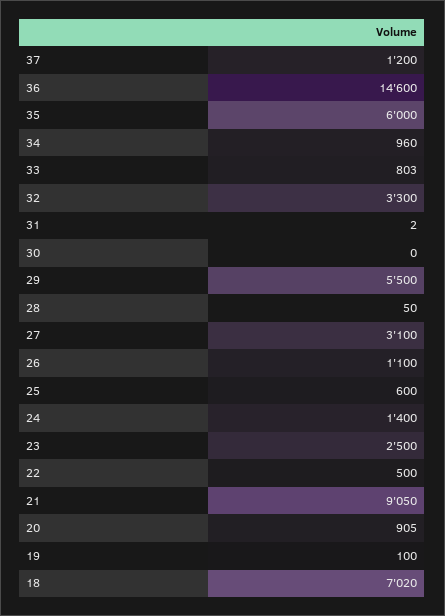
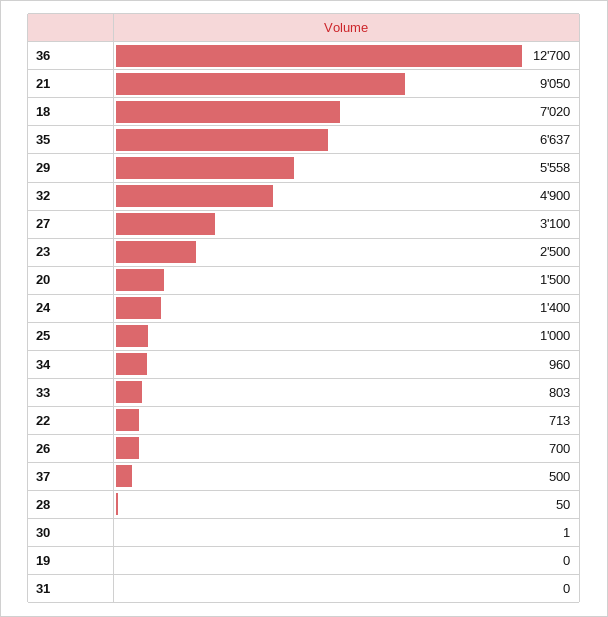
37: 1200 -> 500
36: 14600 -> 12700
35: 6000 -> 6637
32: 3300 -> 4900
31: 2 -> 0
30: 0 -> 1
29: 5500 -> 5558
26: 1100 -> 700
25: 600 -> 1000
22: 500 -> 713
20: 905 -> 1500
19: 100 -> 0

